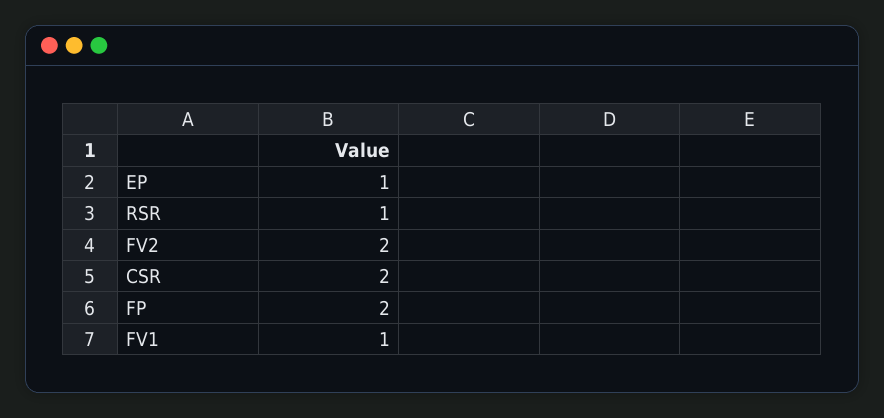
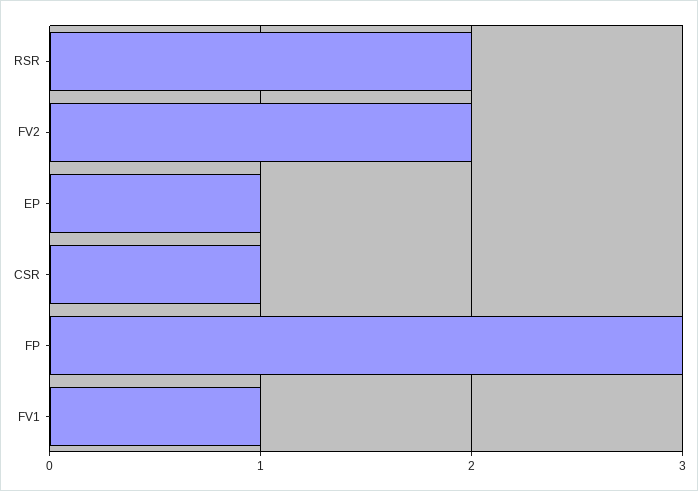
RSR: 1 -> 2
CSR: 2 -> 1
FP: 2 -> 3

